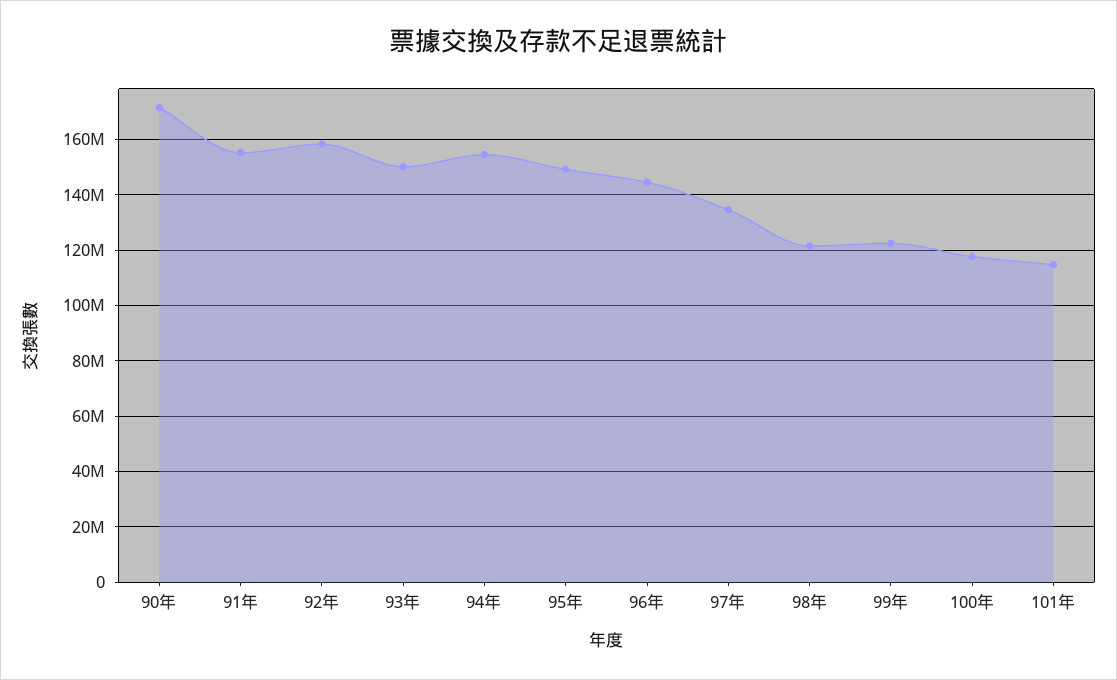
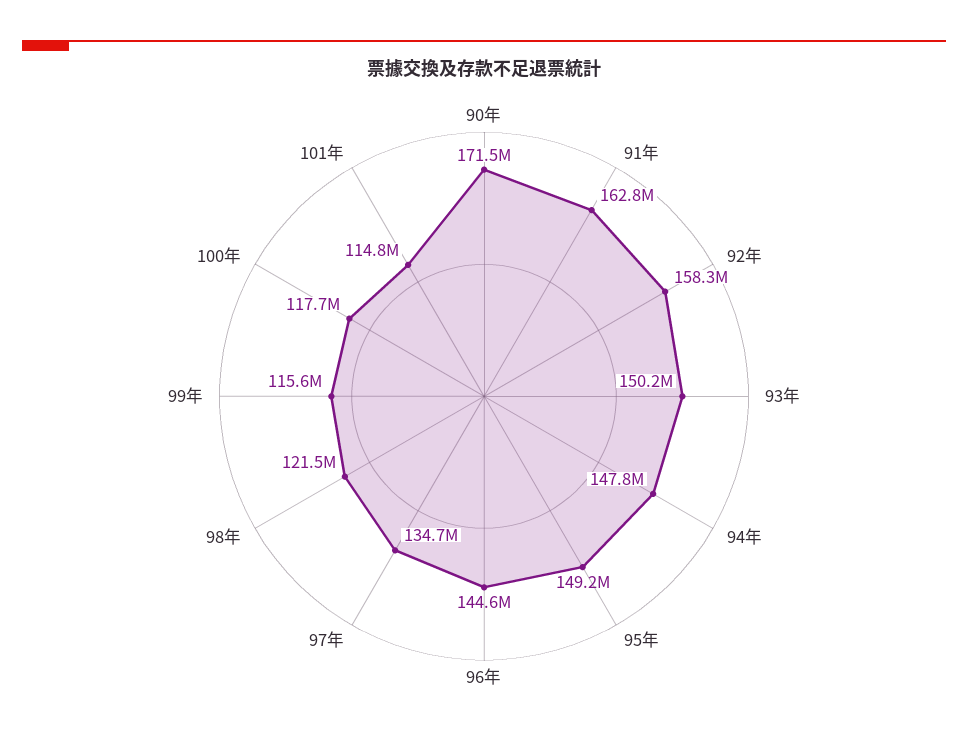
91年: 155000000 -> 162800000
94年: 155000000 -> 147800000
99年: 122500000 -> 115600000

